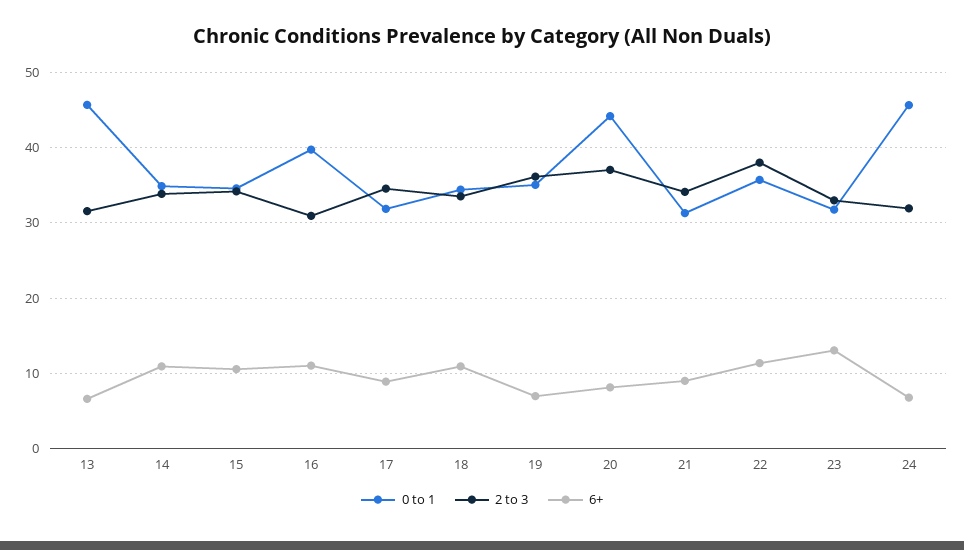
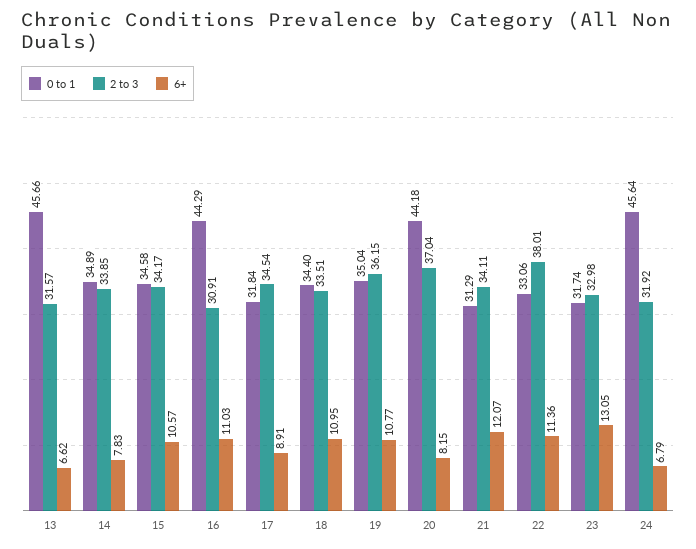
6+, 14: 11 -> 7.83
0 to 1, 16: 40 -> 44.29
6+, 19: 7 -> 10.77
6+, 21: 9 -> 12.07
0 to 1, 22: 36 -> 33.06

